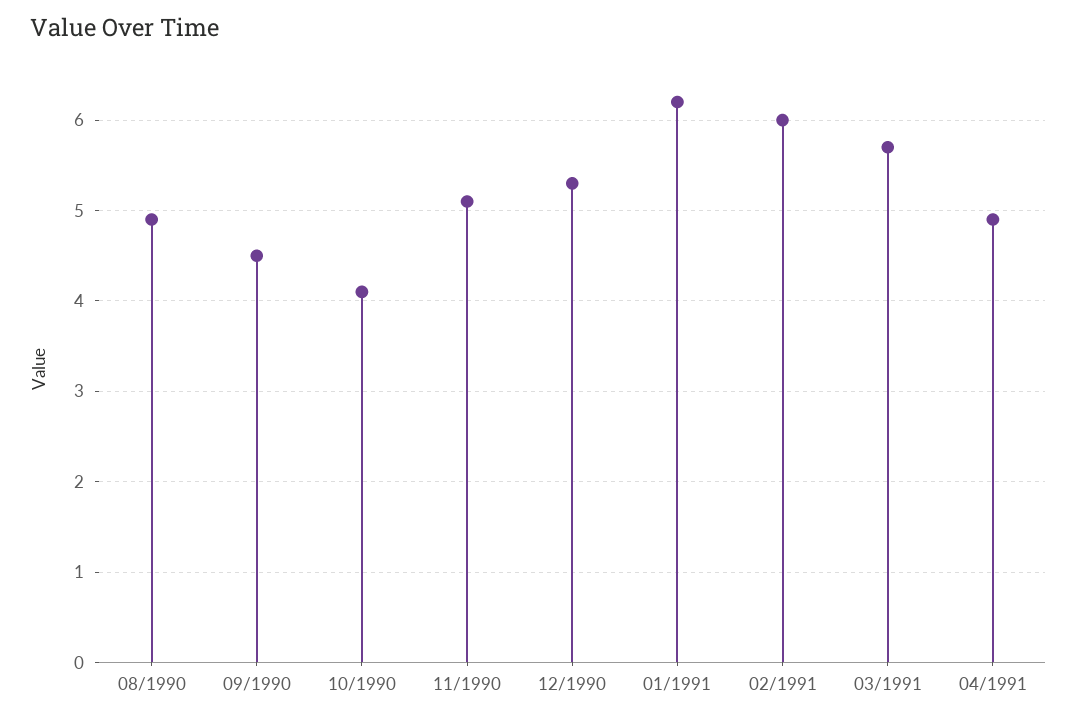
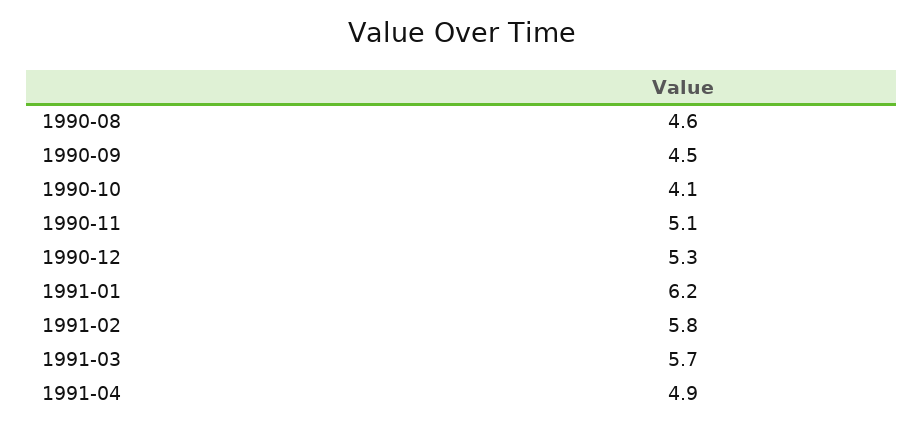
08/1990: 4.9 -> 4.6
02/1991: 6 -> 5.8

